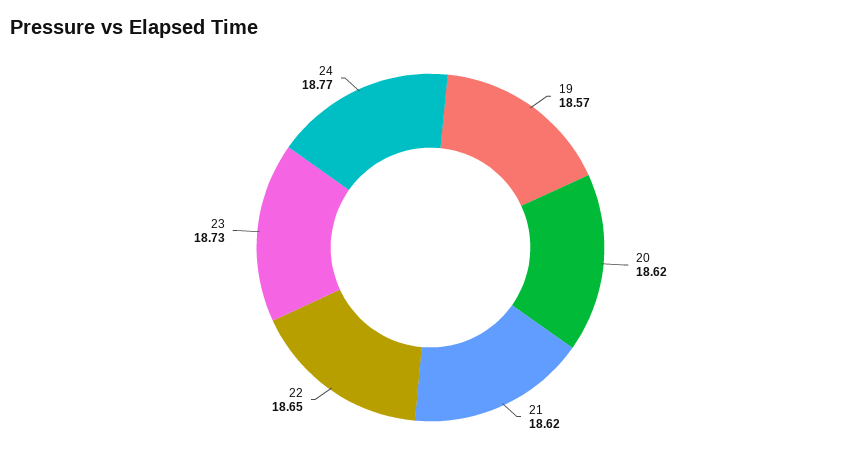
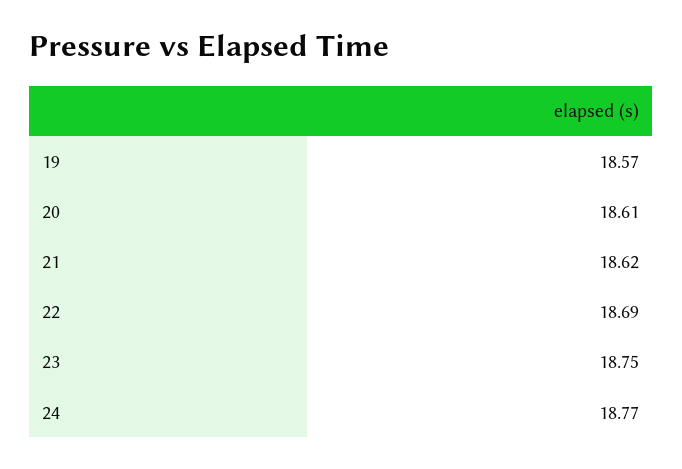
20: 18.62 -> 18.61
22: 18.65 -> 18.69
23: 18.73 -> 18.75

